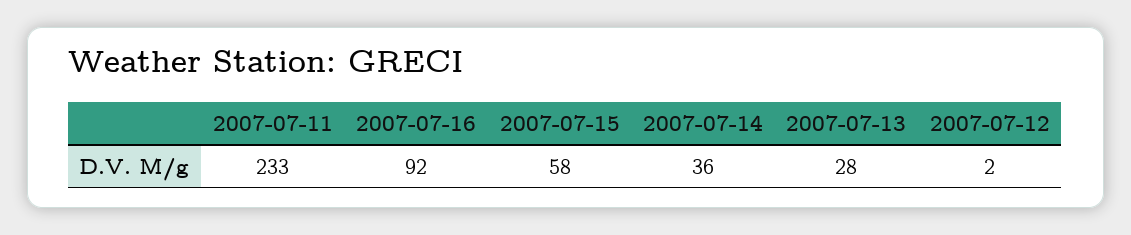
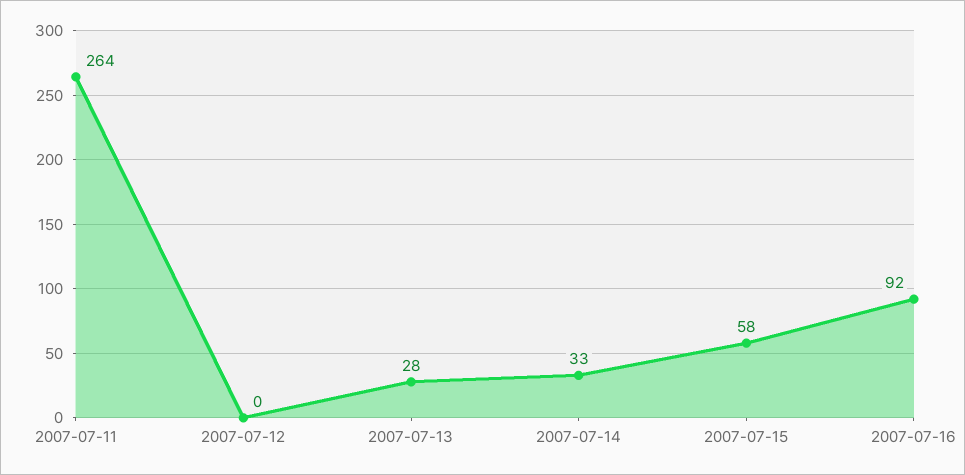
2007-07-11: 233 -> 264
2007-07-14: 36 -> 33
2007-07-12: 2 -> 0

